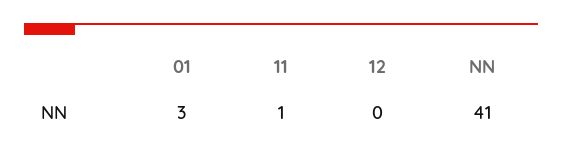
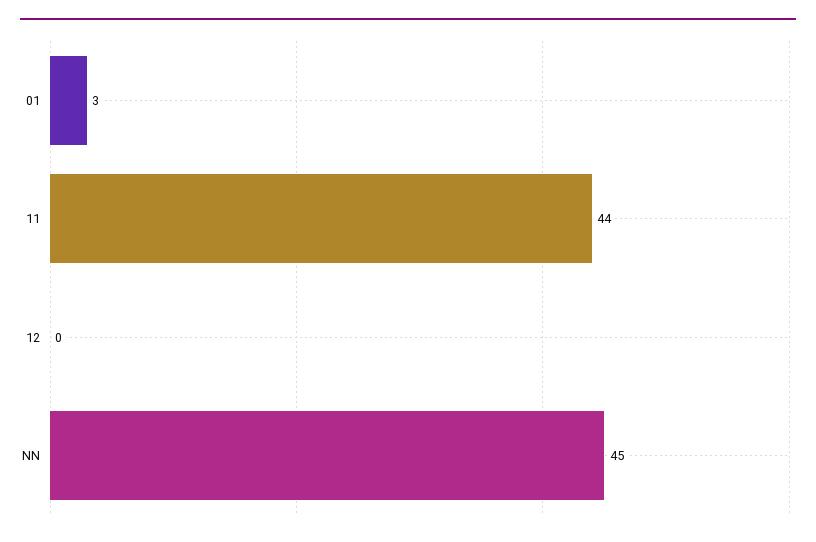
11: 1 -> 44
NN: 41 -> 45

